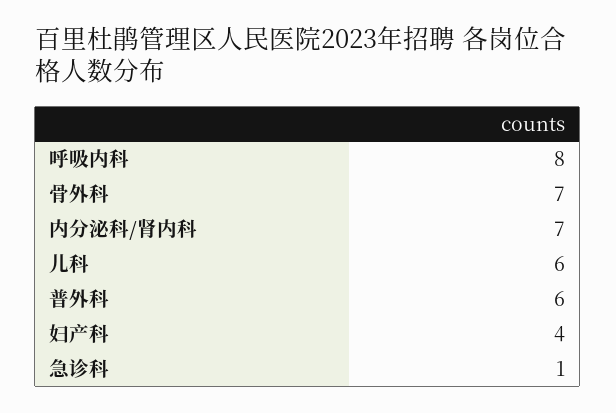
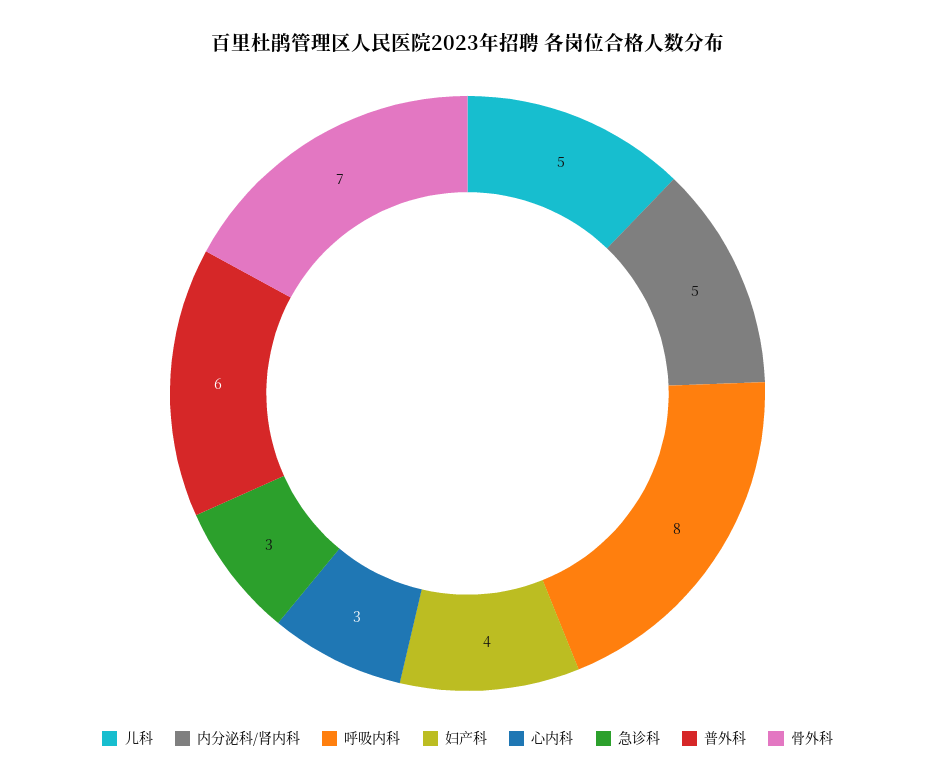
内分泌科/肾内科: 7 -> 5
儿科: 6 -> 5
急诊科: 1 -> 3
心内科: none -> 3

